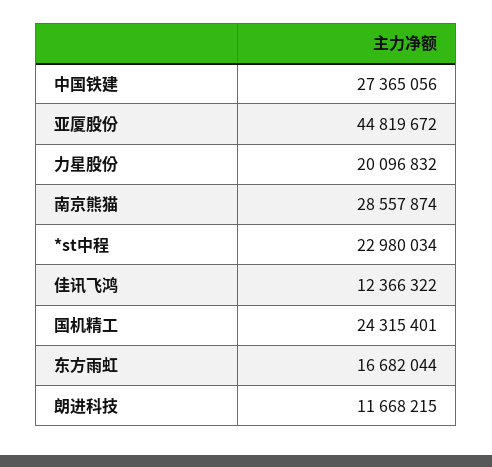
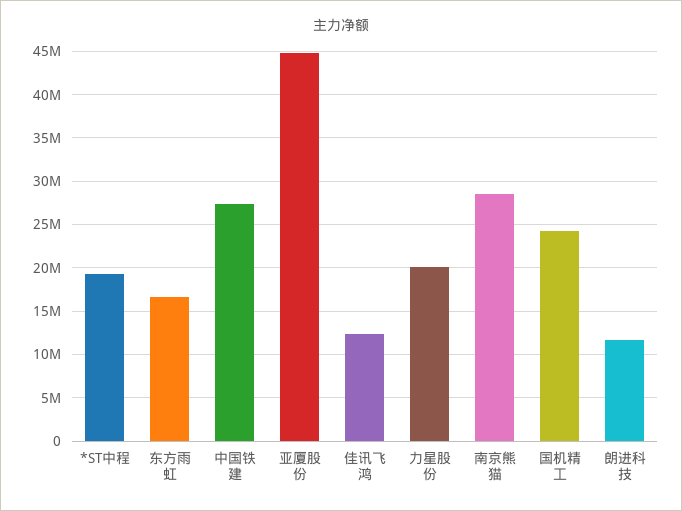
*st中程: 22980034 -> 19000000

